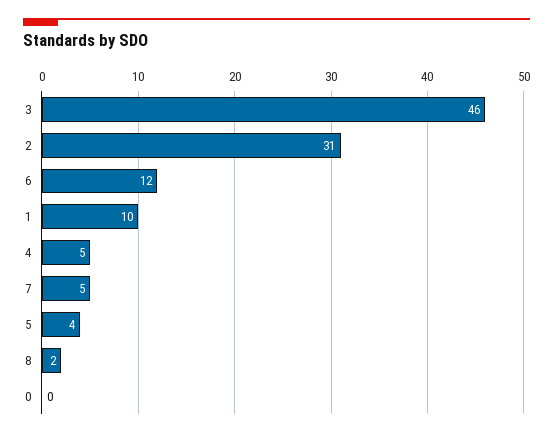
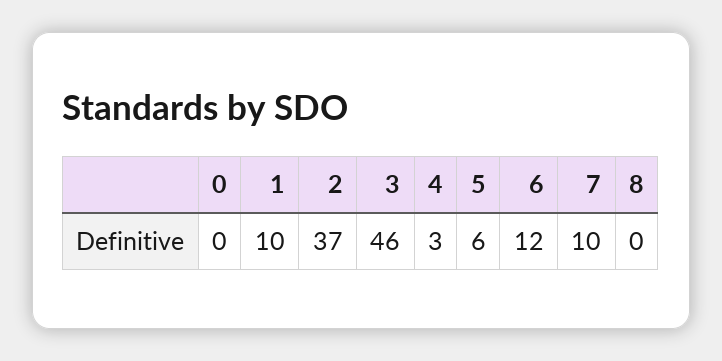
2: 31 -> 37
4: 5 -> 3
7: 5 -> 10
5: 4 -> 6
8: 2 -> 0

